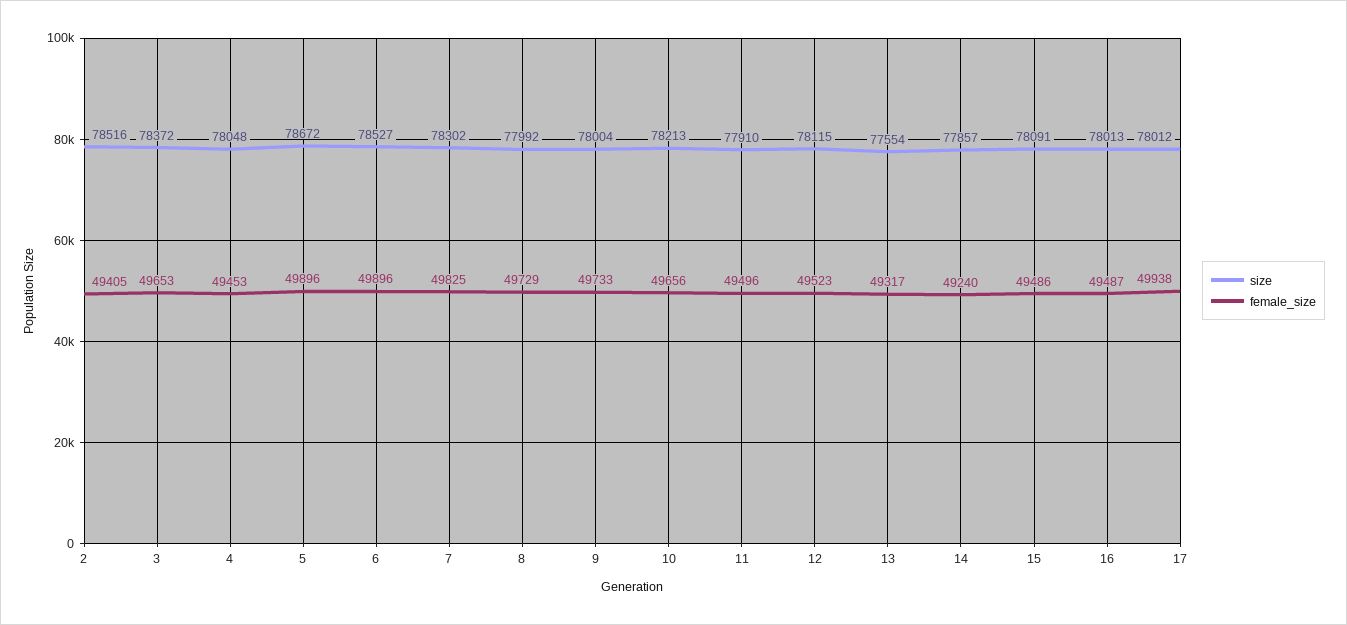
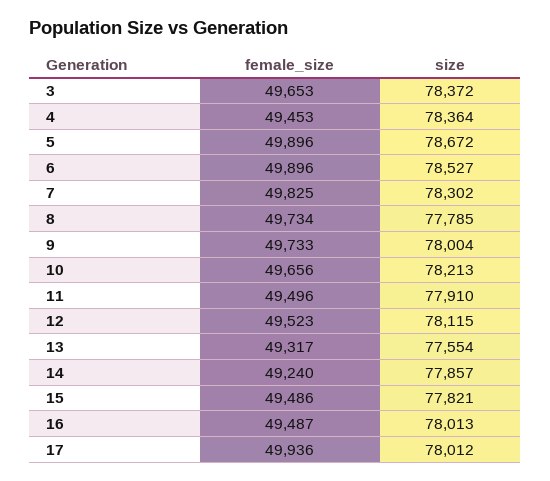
size, 2: 78516 -> none
female_size, 2: 49405 -> none
size, 4: 78048 -> 78364
size, 8: 77992 -> 77785
female_size, 8: 49729 -> 49734
size, 15: 78091 -> 77821
female_size, 17: 49938 -> 49936

